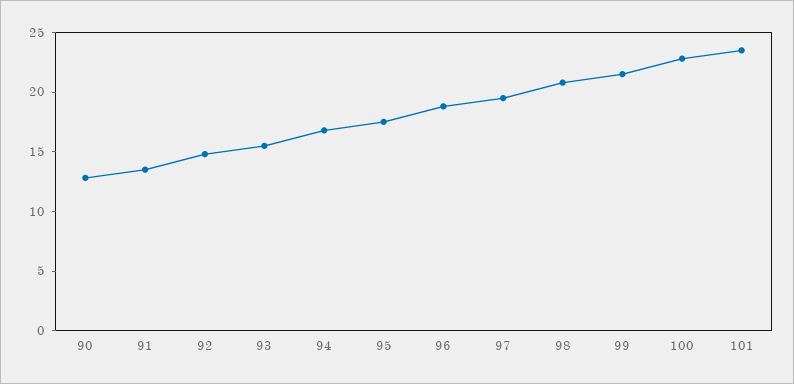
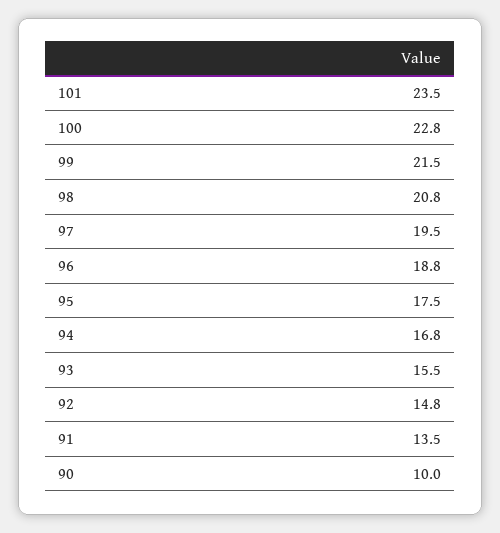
90: 13 -> 10

